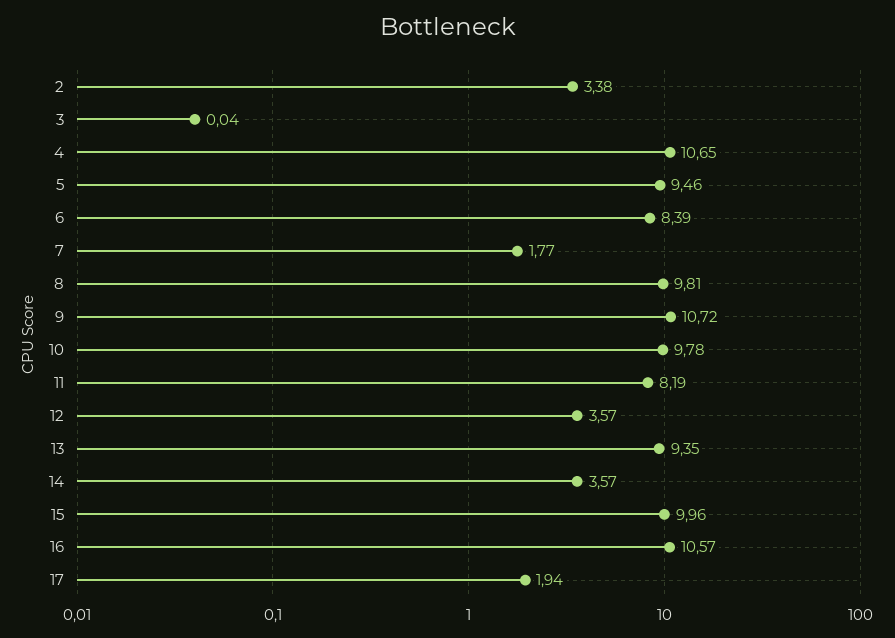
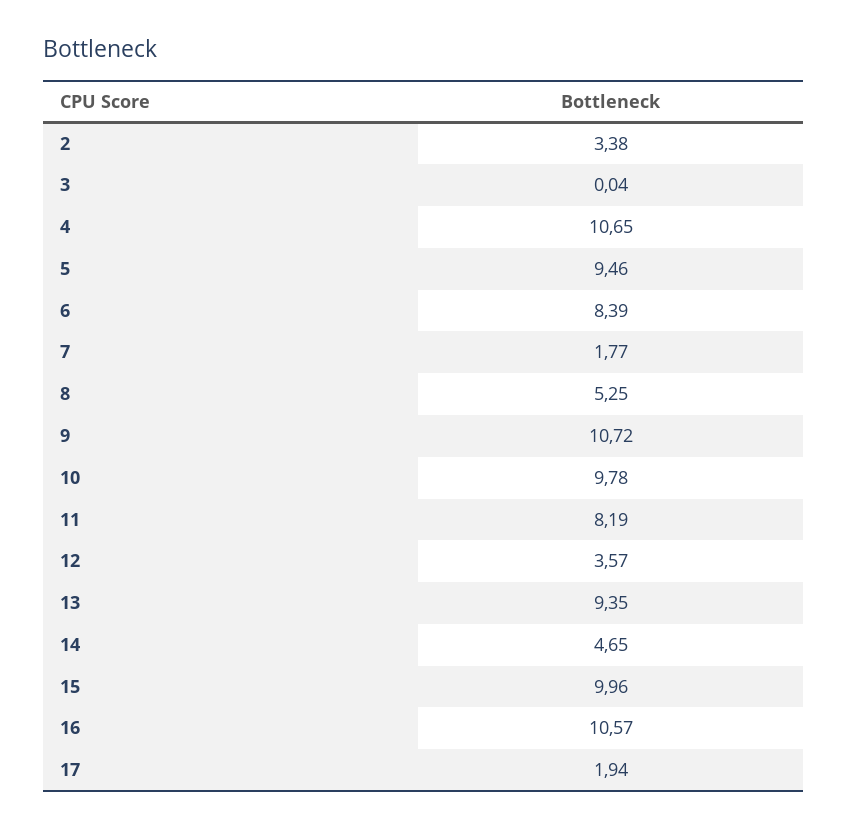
8: 9.81 -> 5.25
14: 3.57 -> 4.65

